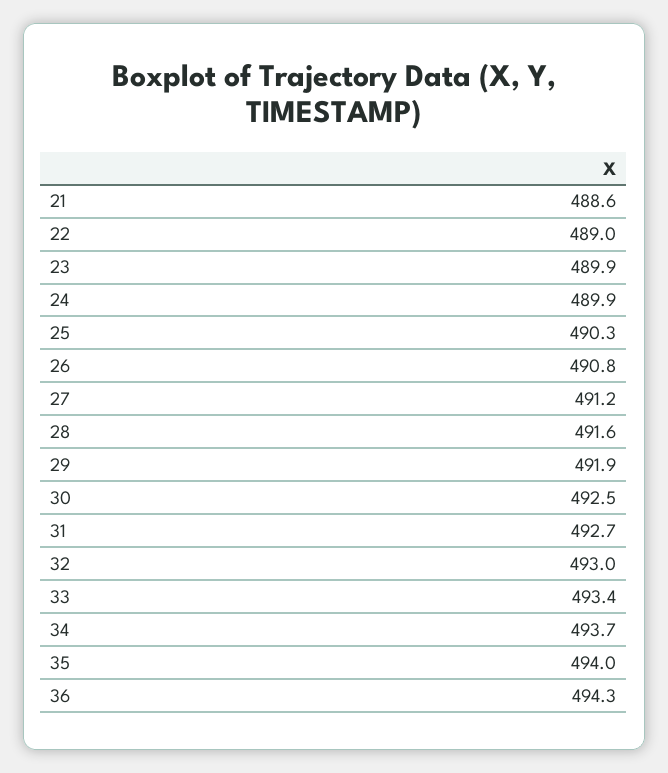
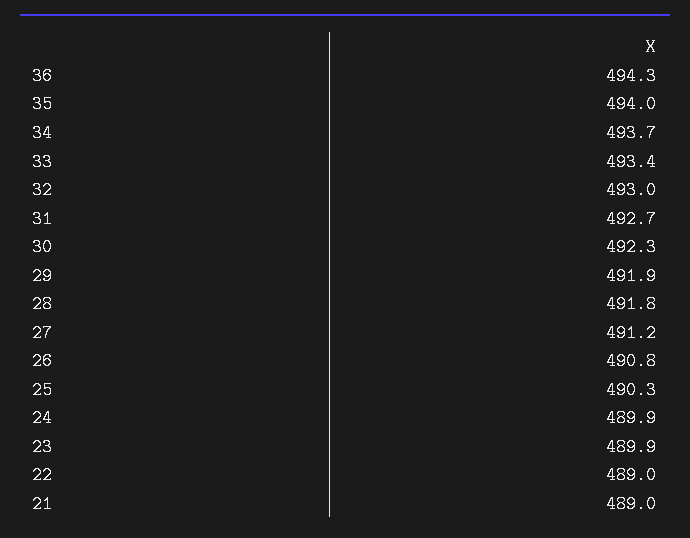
21: 488.6 -> 489
28: 491.6 -> 491.8
30: 492.5 -> 492.3

